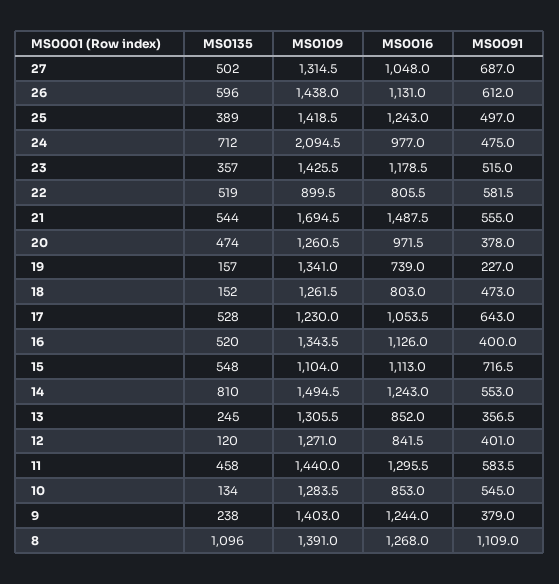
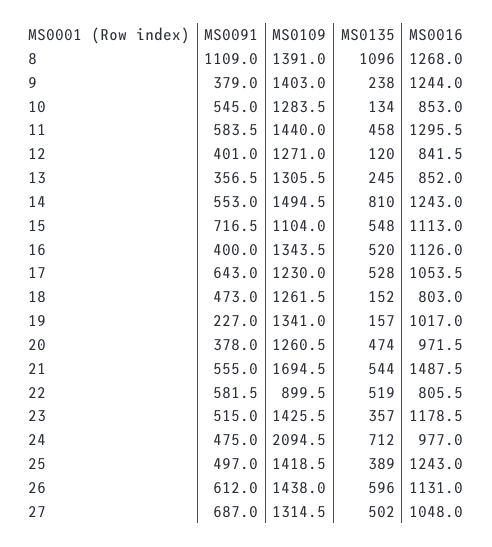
MS0016, 19: 739 -> 1017

